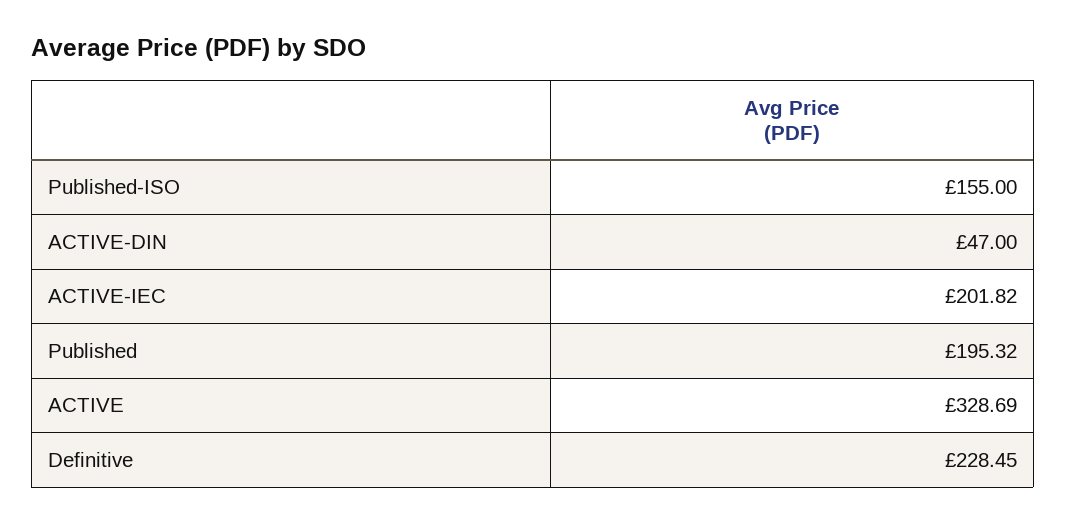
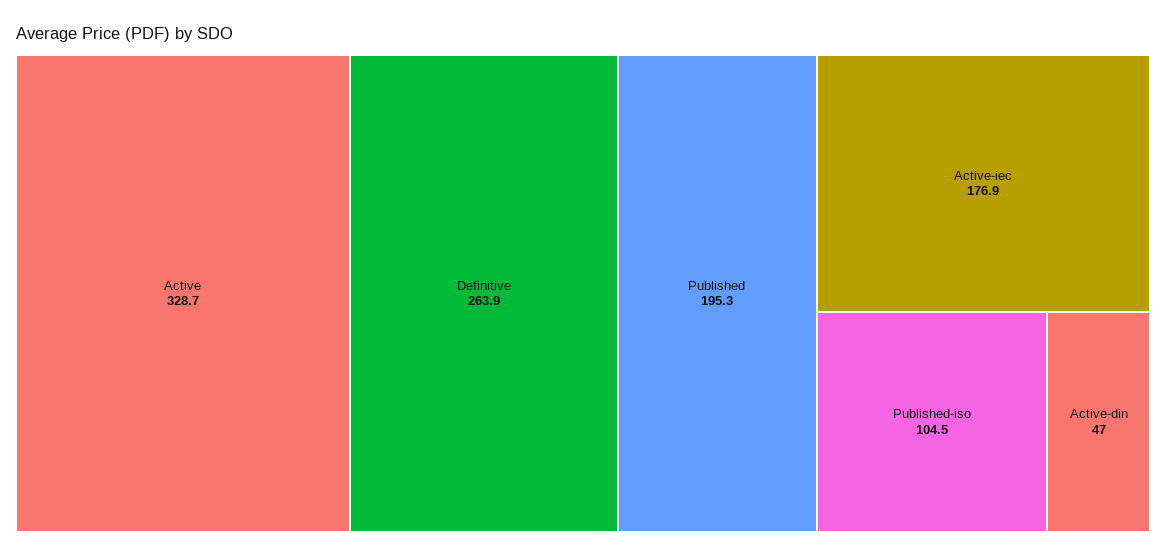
Published-ISO: 155 -> 104.5
ACTIVE-IEC: 201.82 -> 176.9
Definitive: 228.45 -> 263.9

